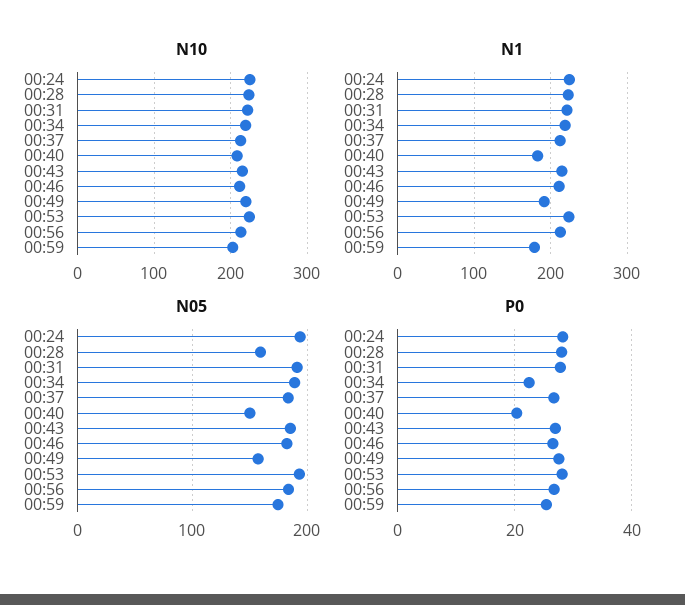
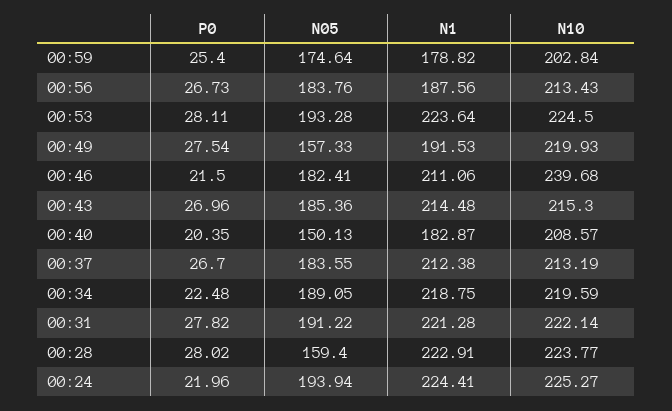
N10, 00:46: 210 -> 239.68
N1, 00:56: 210 -> 187.56
P0, 00:24: 28 -> 21.96
P0, 00:46: 26 -> 21.5

